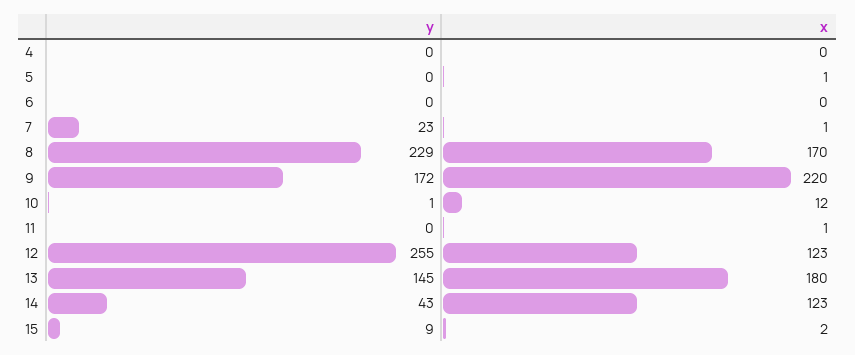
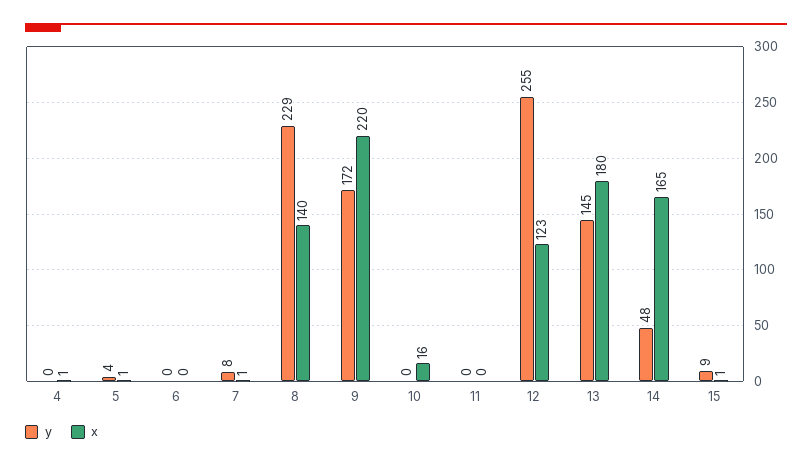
x, 4: 0 -> 1
y, 5: 0 -> 4
y, 7: 23 -> 8
x, 8: 170 -> 140
y, 10: 1 -> 0
x, 10: 12 -> 16
x, 11: 1 -> 0
y, 14: 43 -> 48
x, 14: 123 -> 165
x, 15: 2 -> 1

